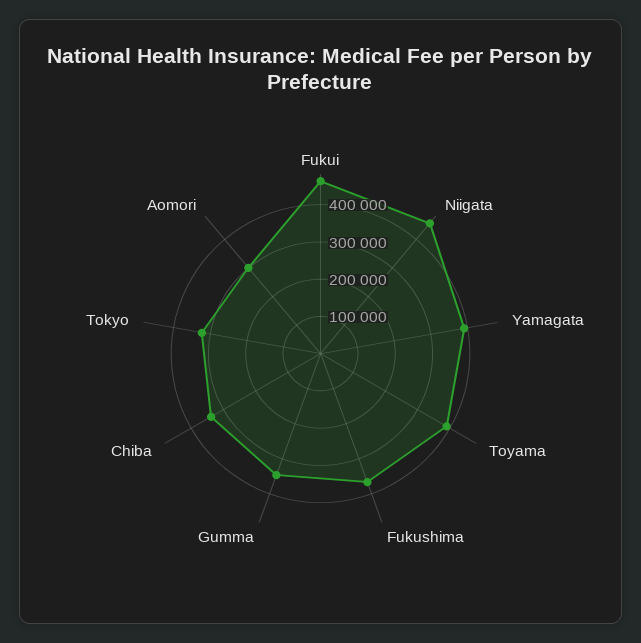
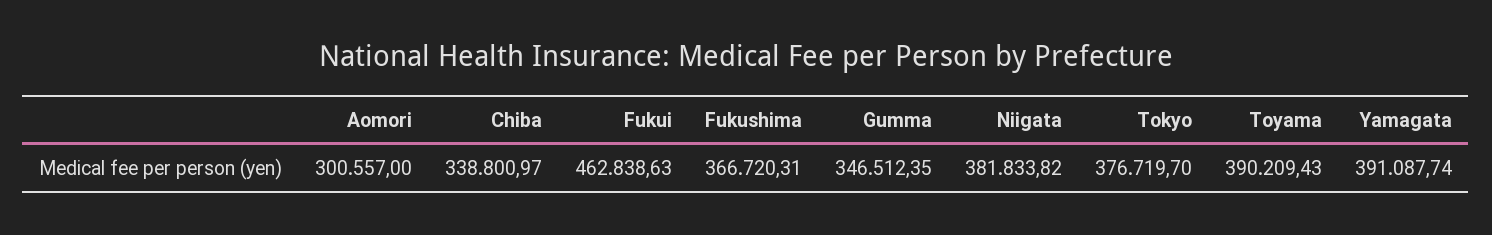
Niigata: 450000 -> 381833.82
Tokyo: 325000 -> 376719.7

